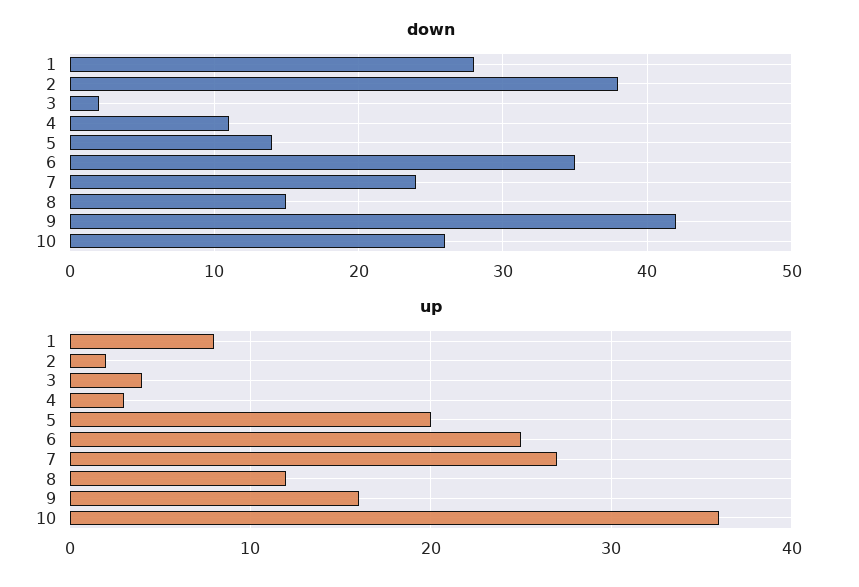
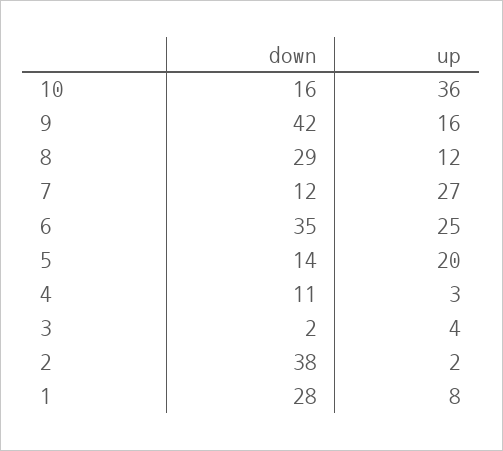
down, 7: 24 -> 12
down, 8: 15 -> 29
down, 10: 26 -> 16

